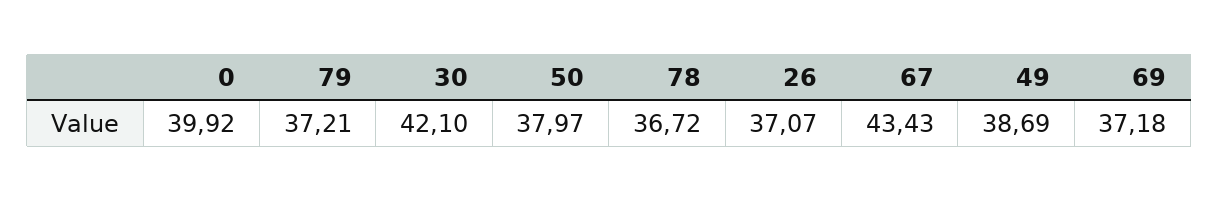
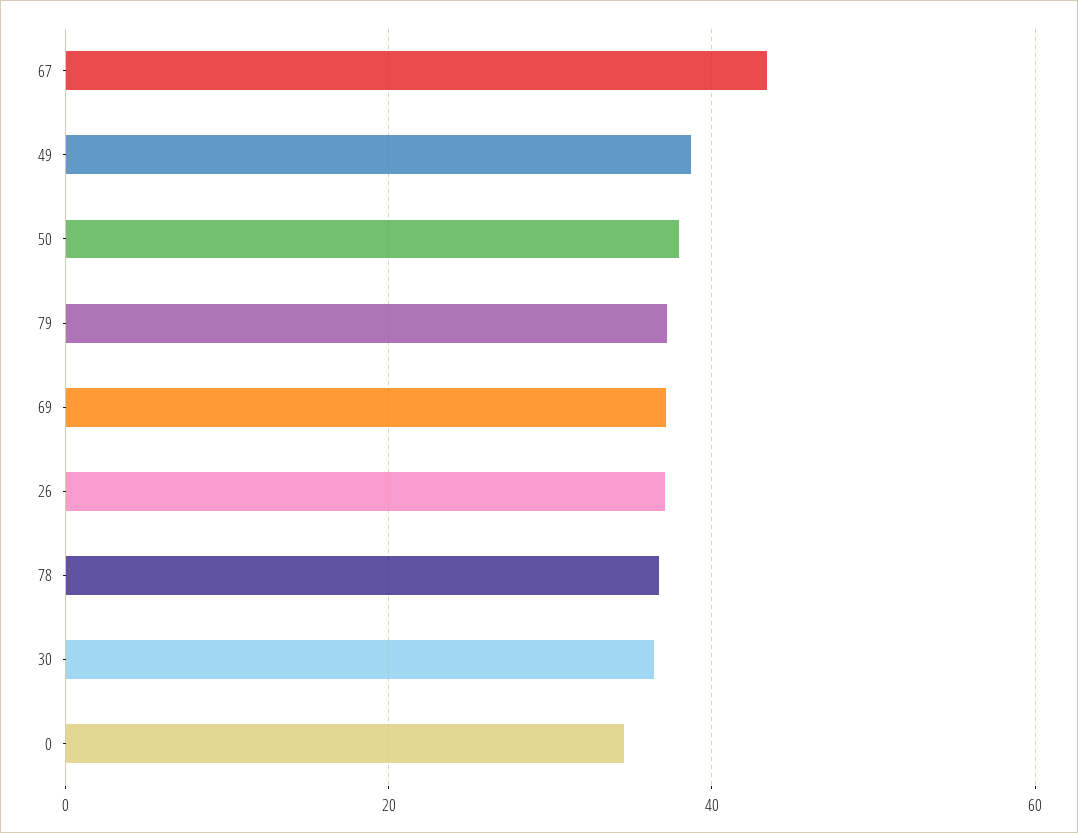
0: 39.92 -> 34
30: 42.1 -> 36

